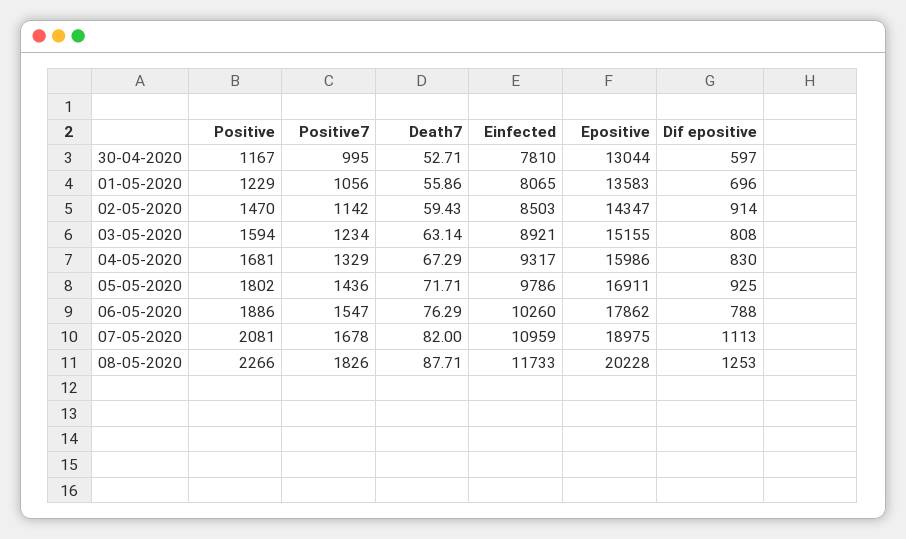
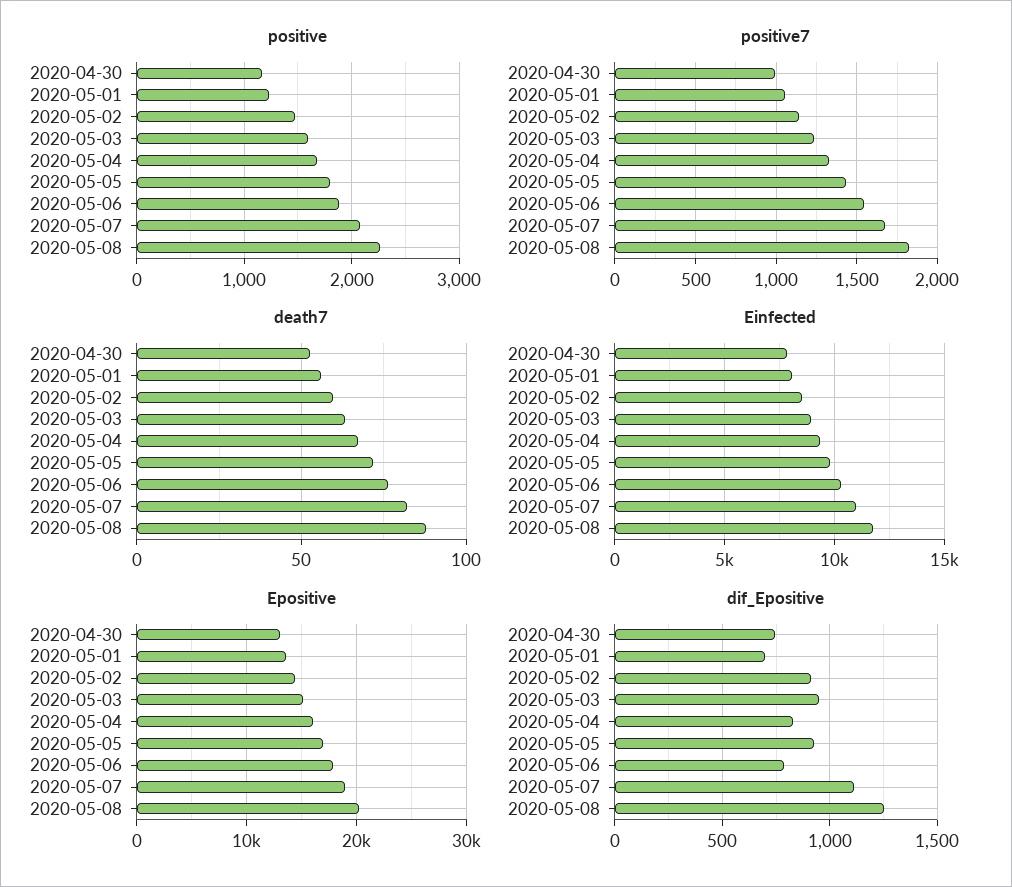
Dif epositive, 30-04-2020: 597 -> 750
Dif epositive, 03-05-2020: 808 -> 950

